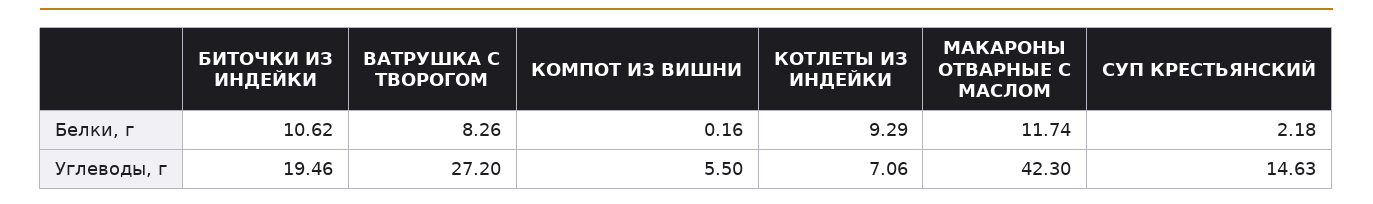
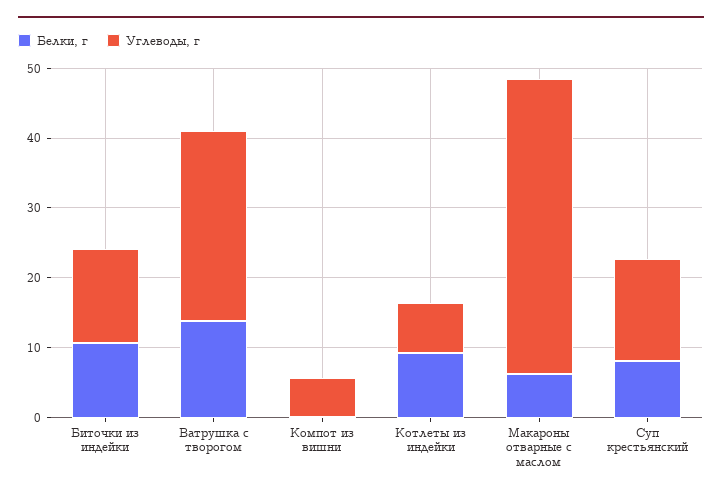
Белки, г, ВАТРУШКА С ТВОРОГОМ: 8.26 -> 14
Белки, г, МАКАРОНЫ ОТВАРНЫЕ С МАСЛОМ: 11.74 -> 6
Белки, г, СУП КРЕСТЬЯНСКИЙ: 2.18 -> 8
Углеводы, г, БИТОЧКИ ИЗ ИНДЕЙКИ: 19.46 -> 14

